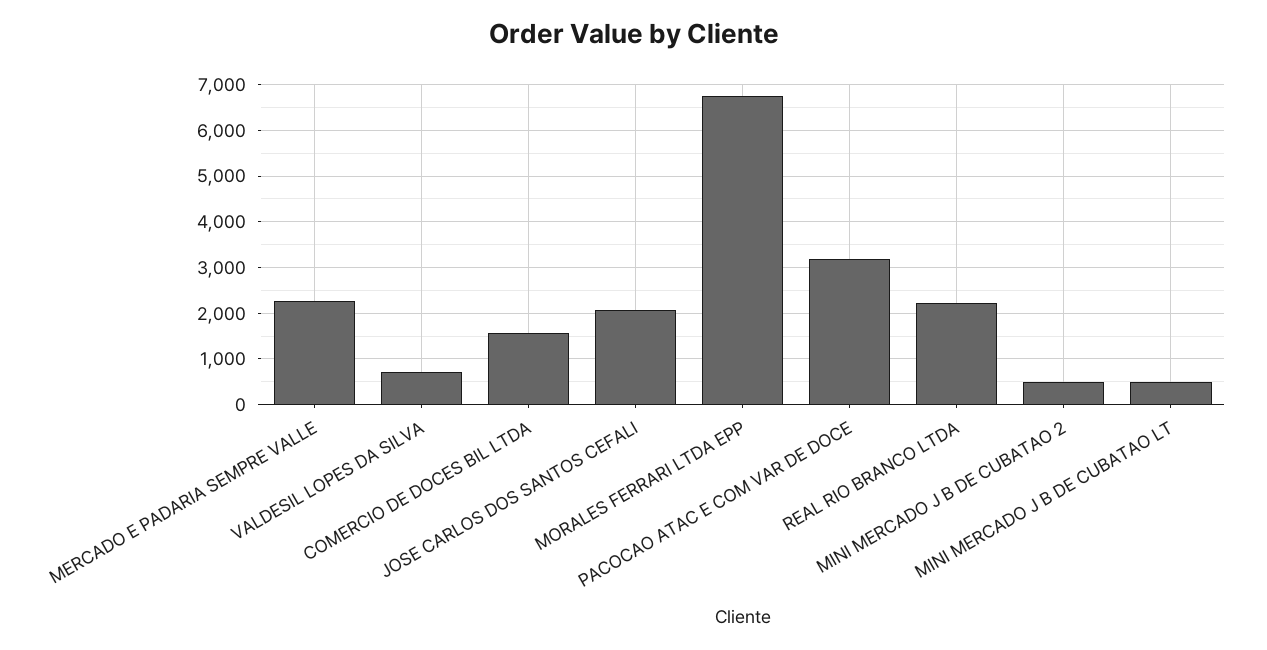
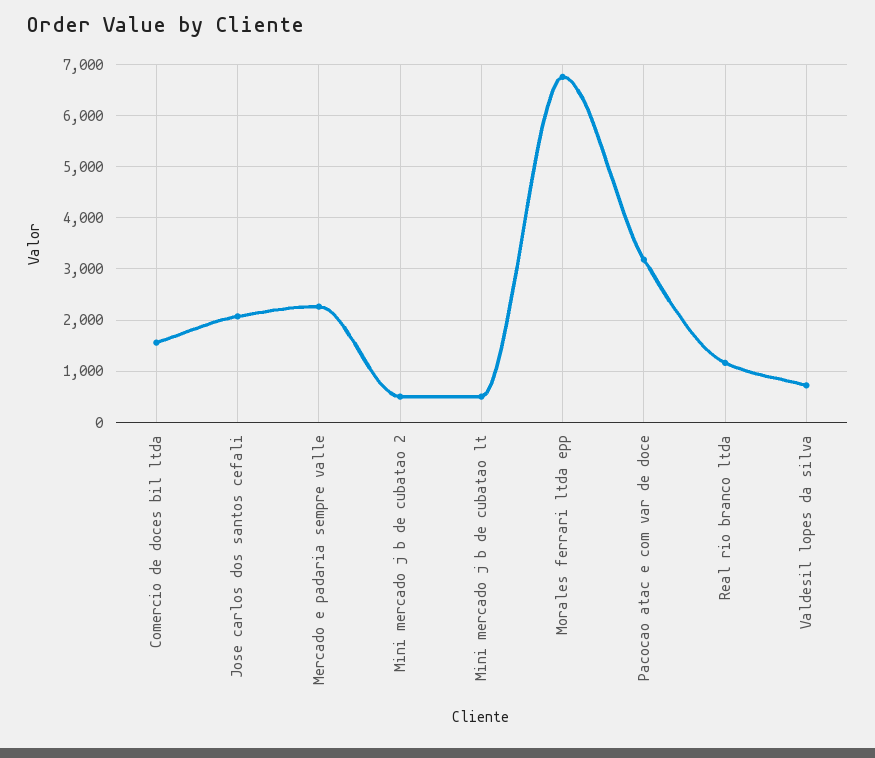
REAL RIO BRANCO LTDA: 2200 -> 1200

